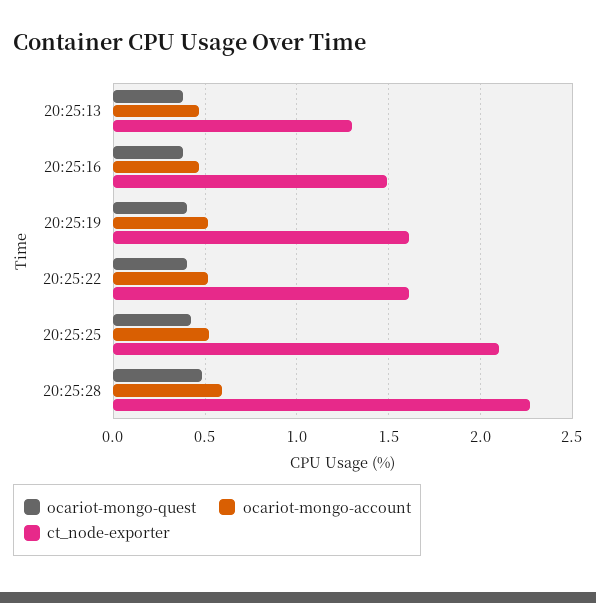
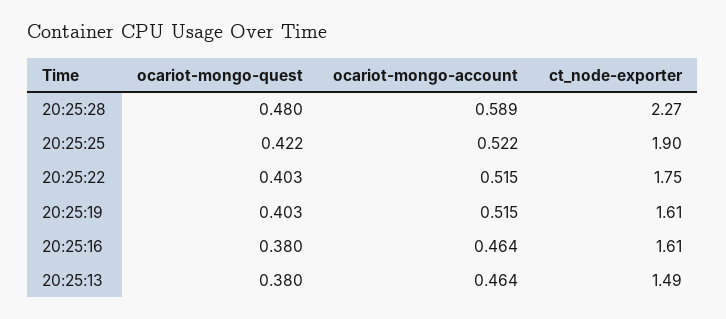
ct_node-exporter, 20:25:13: 1.3 -> 1.49
ct_node-exporter, 20:25:16: 1.5 -> 1.61
ct_node-exporter, 20:25:22: 1.6 -> 1.75
ct_node-exporter, 20:25:25: 2.1 -> 1.9

